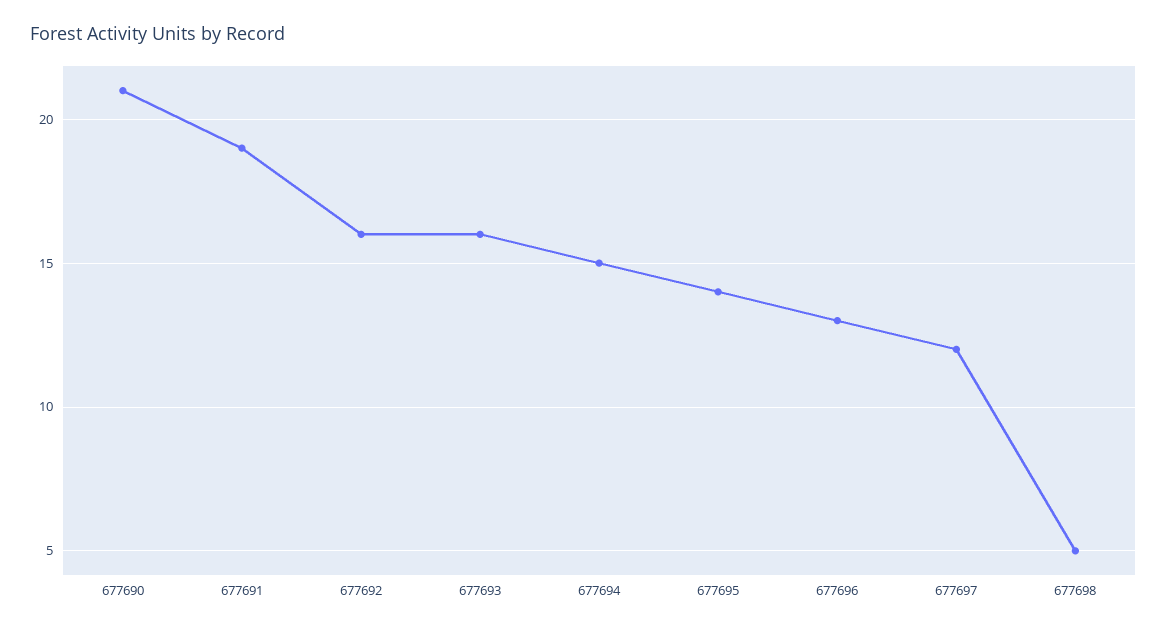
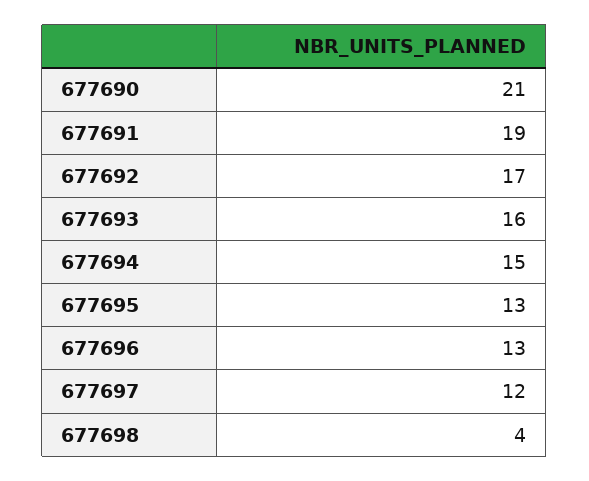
677692: 16 -> 17
677695: 14 -> 13
677698: 5 -> 4

